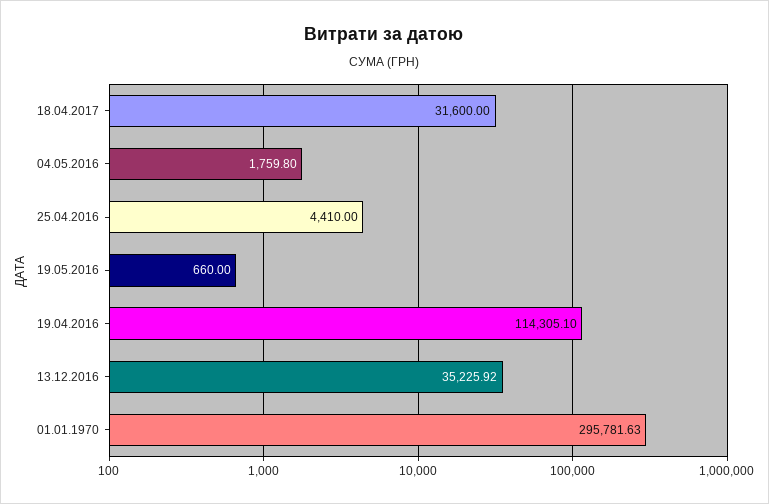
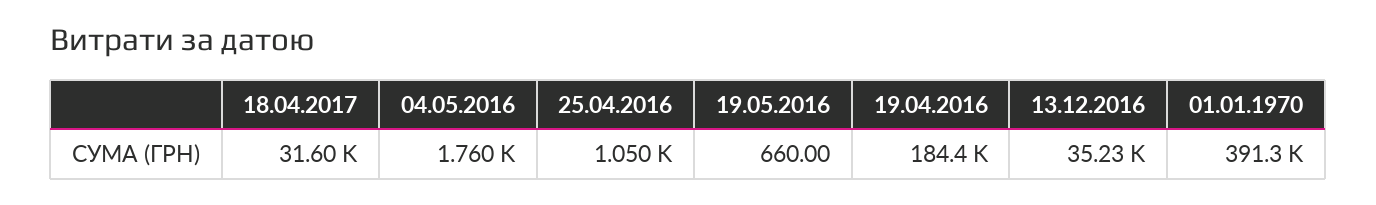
25.04.2016: 4410 -> 1050
19.04.2016: 114305.1 -> 184400
01.01.1970: 295781.63 -> 391300

